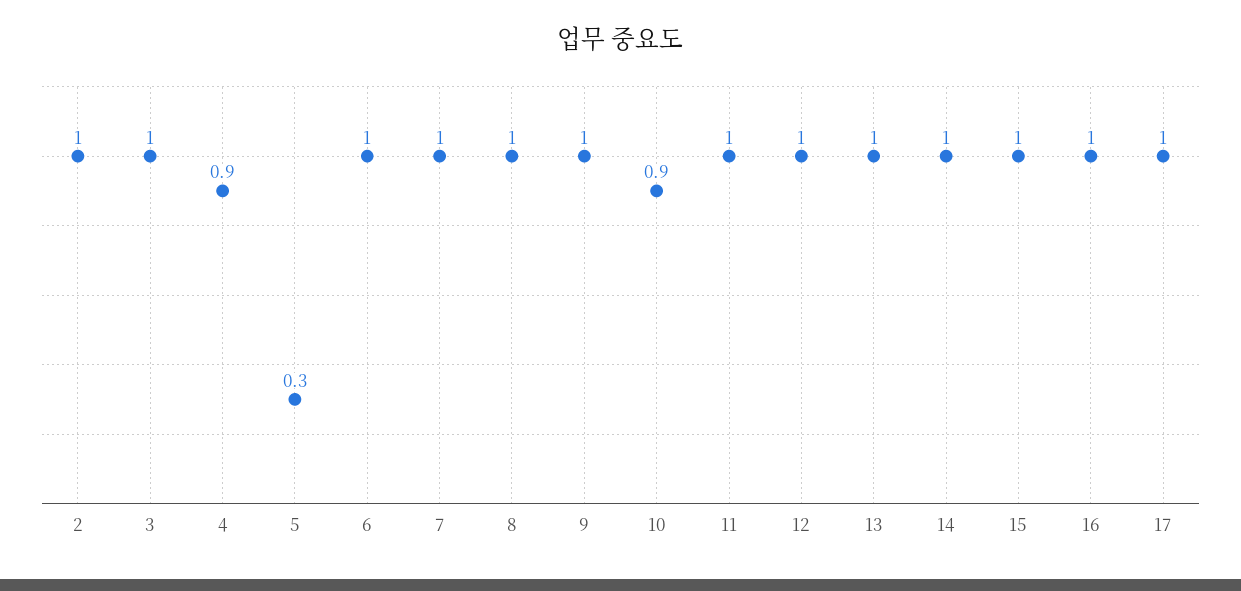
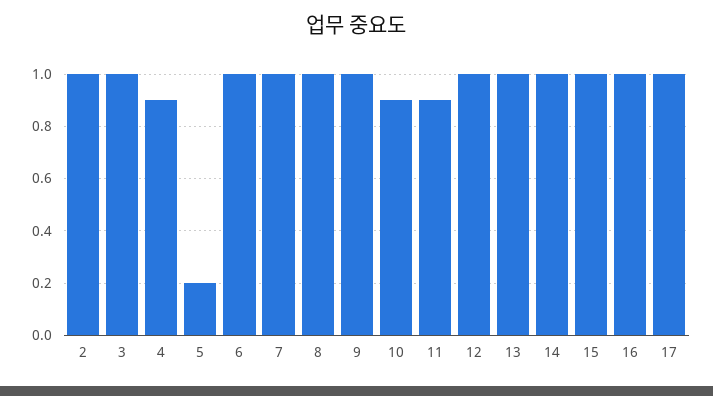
5: 0.3 -> 0.2
11: 1 -> 0.9

